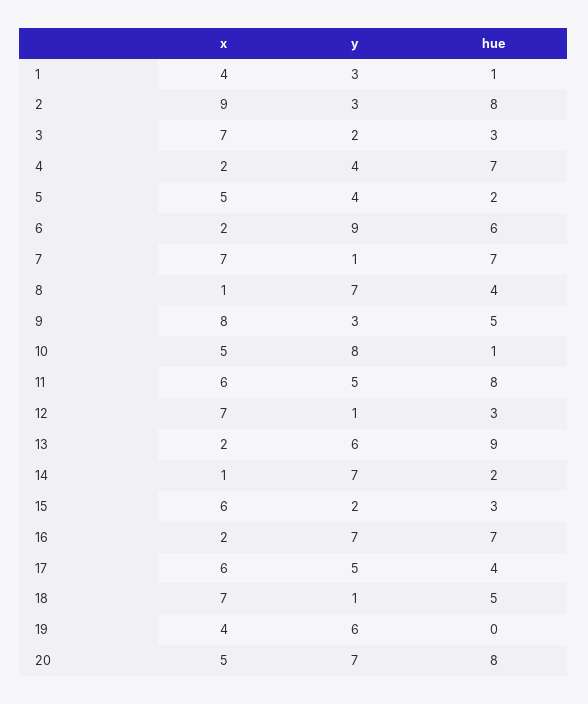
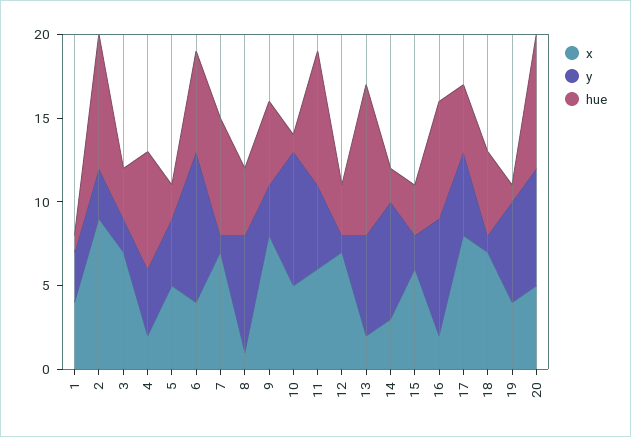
x, 6: 2 -> 4
x, 14: 1 -> 3
x, 17: 6 -> 8
hue, 19: 0 -> 1

